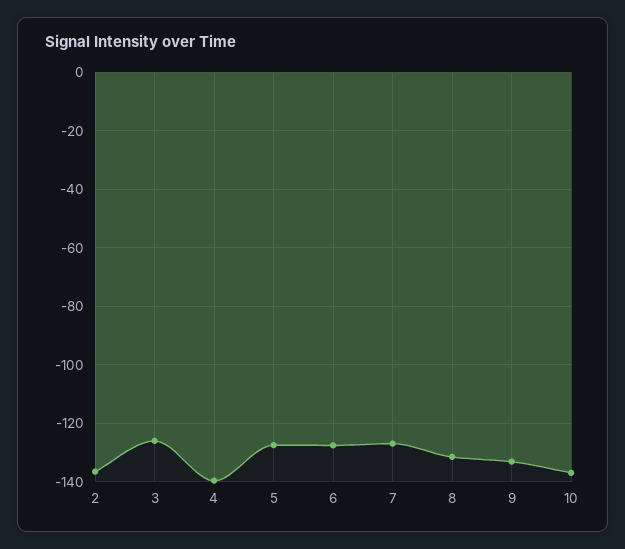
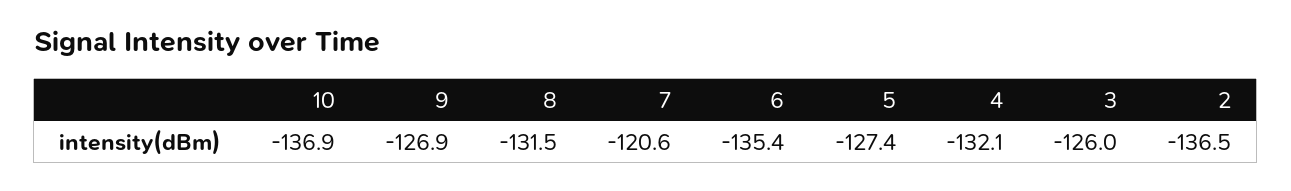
4: -140 -> -132.1
6: -127.5 -> -135.4
7: -127.5 -> -120.6
9: -132.5 -> -126.9

